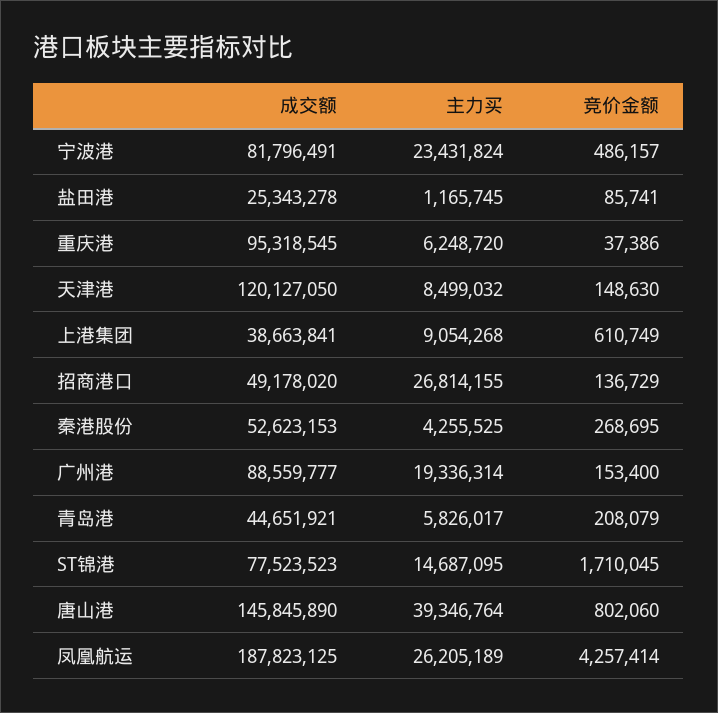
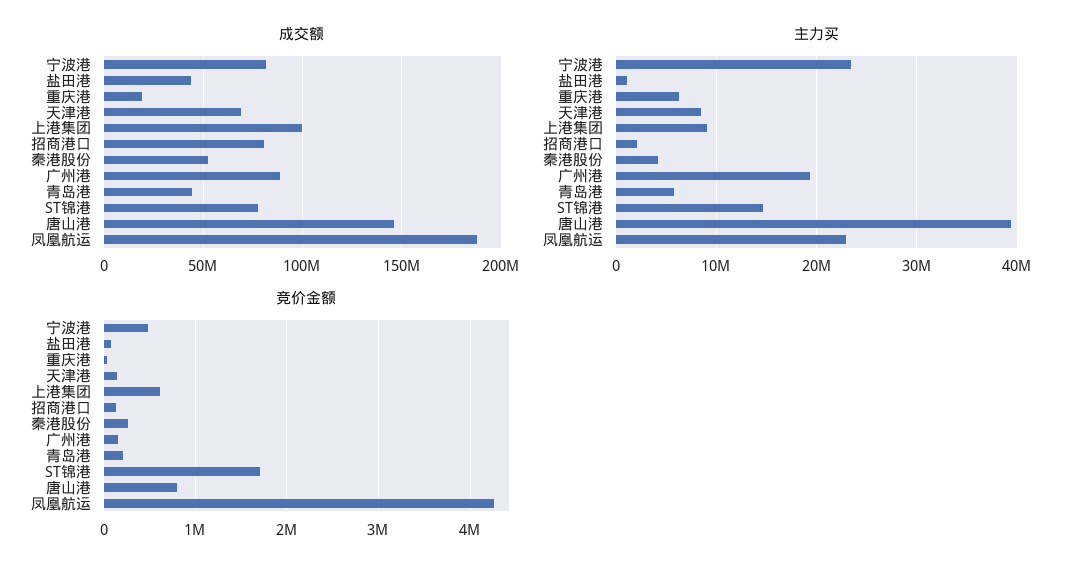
成交额, 盐田港: 25343278 -> 45000000
成交额, 重庆港: 95318545 -> 20000000
成交额, 天津港: 120127050 -> 70000000
成交额, 上港集团: 38663841 -> 100000000
成交额, 招商港口: 49178020 -> 80000000
主力买, 招商港口: 26814155 -> 2000000
主力买, 凤凰航运: 26205189 -> 23000000

